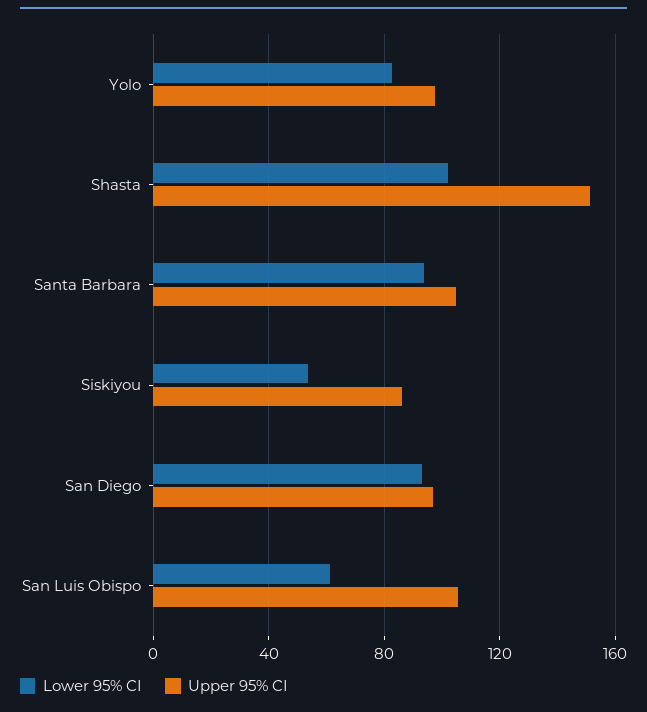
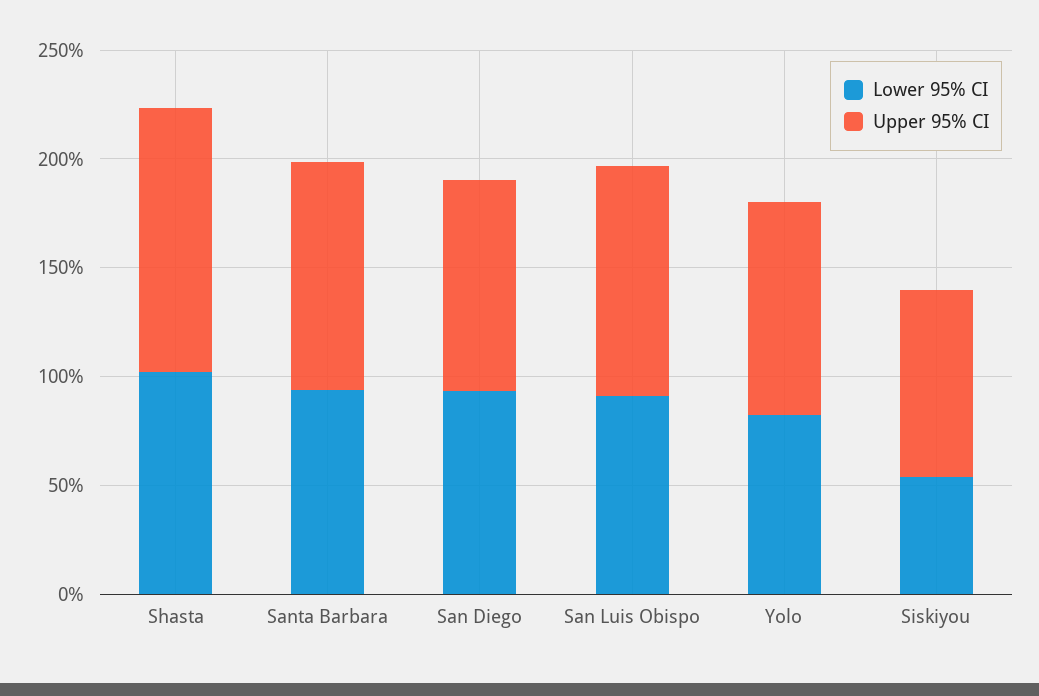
Upper 95% CI, Shasta: 150 -> 120
Lower 95% CI, San Luis Obispo: 60 -> 90

